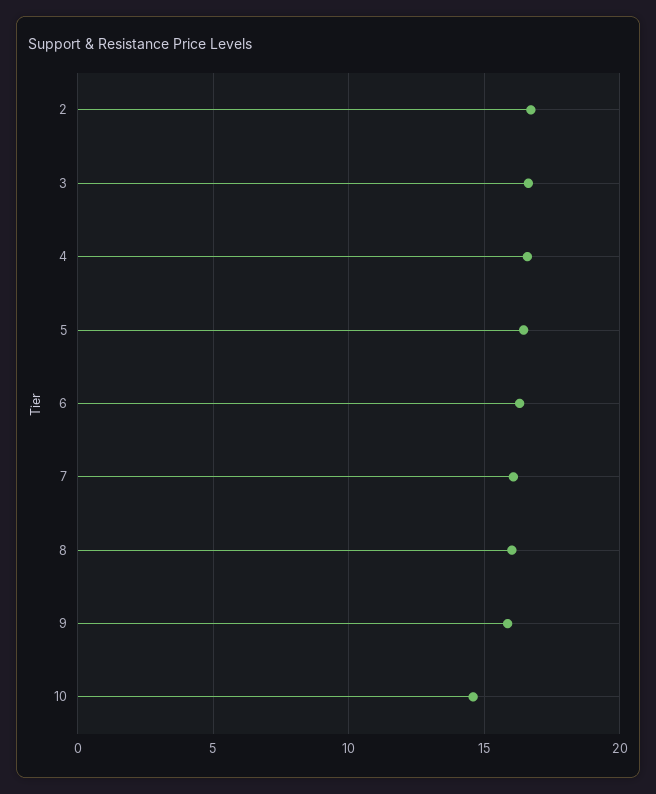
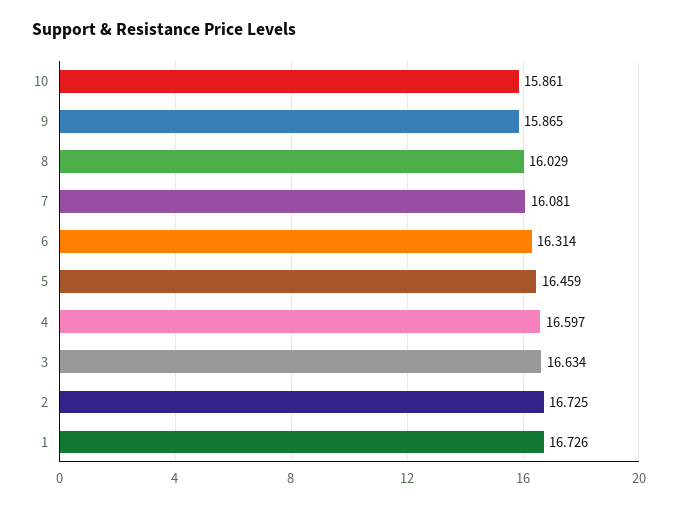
10: 14.5 -> 15.861
1: none -> 16.726

